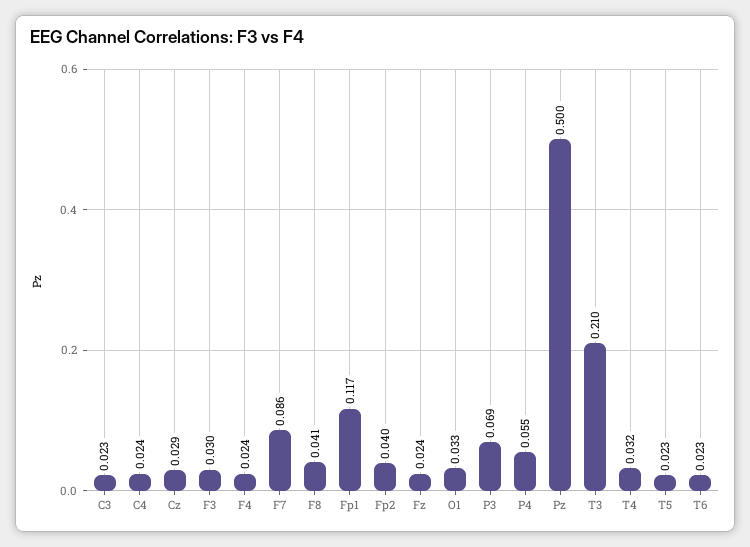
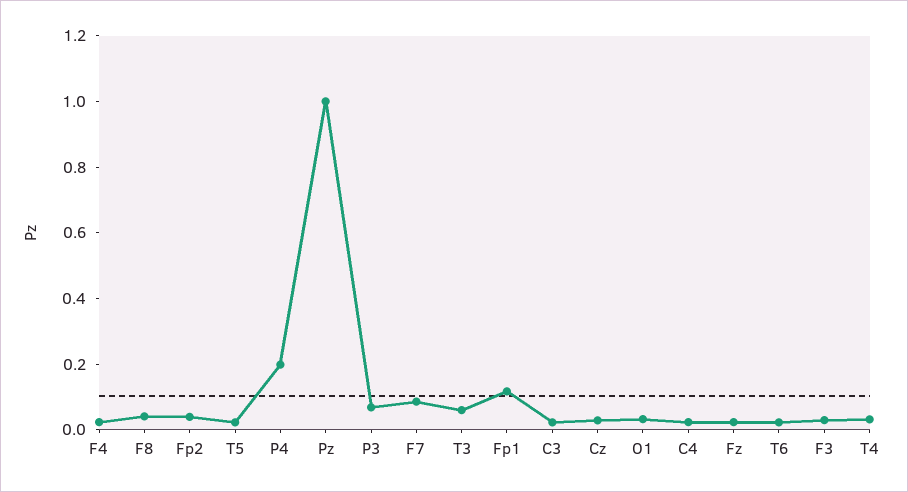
P4: 0.055 -> 0.2
Pz: 0.5 -> 1
T3: 0.21 -> 0.05

